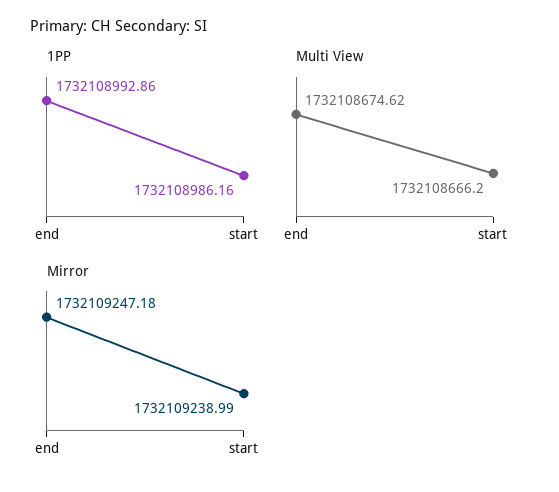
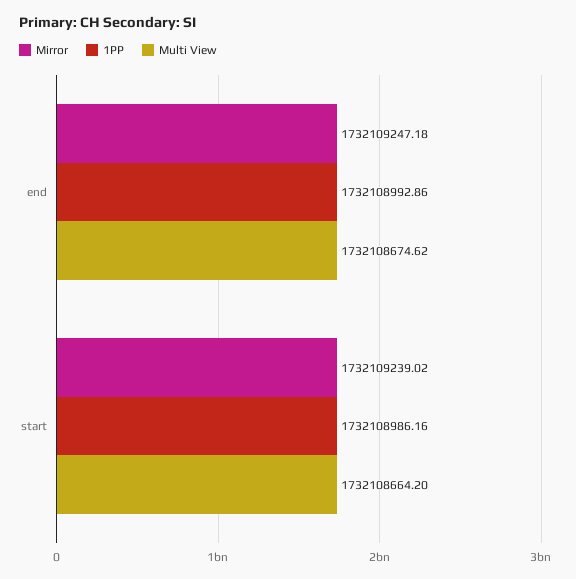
Multi View, start: 1732108666.2 -> 1732108664.2
Mirror, start: 1732109238.99 -> 1732109239.02

